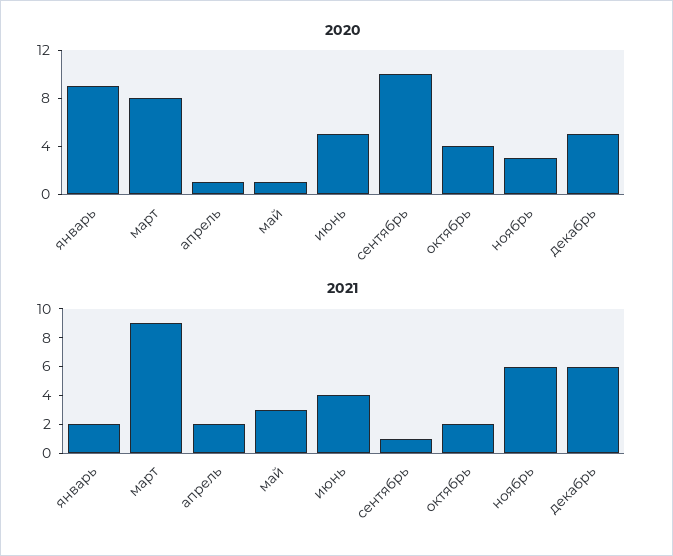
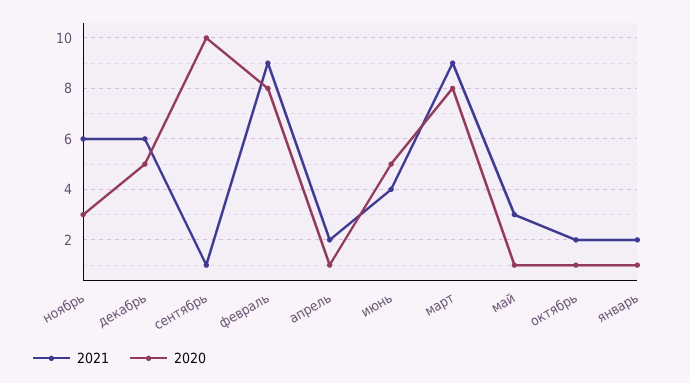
2020, январь: 9 -> 1
2020, октябрь: 4 -> 1
2021, февраль: none -> 9
2020, февраль: none -> 8

